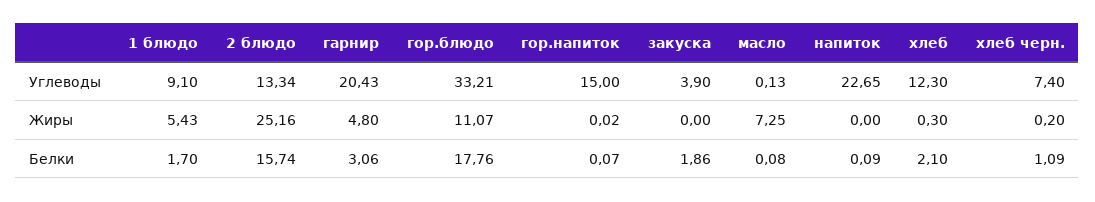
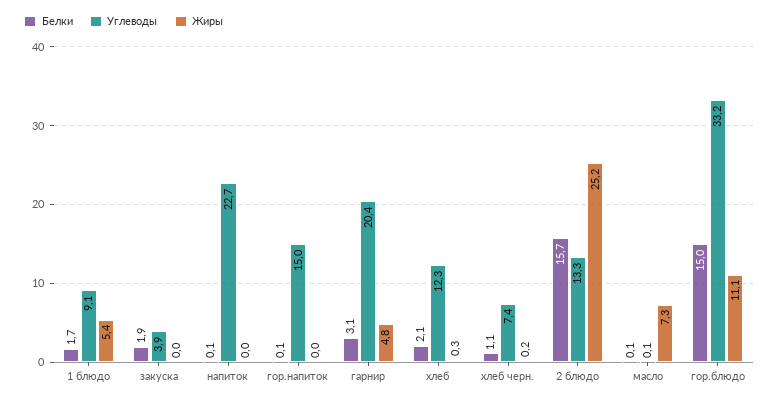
Белки, гор.блюдо: 17.76 -> 15

